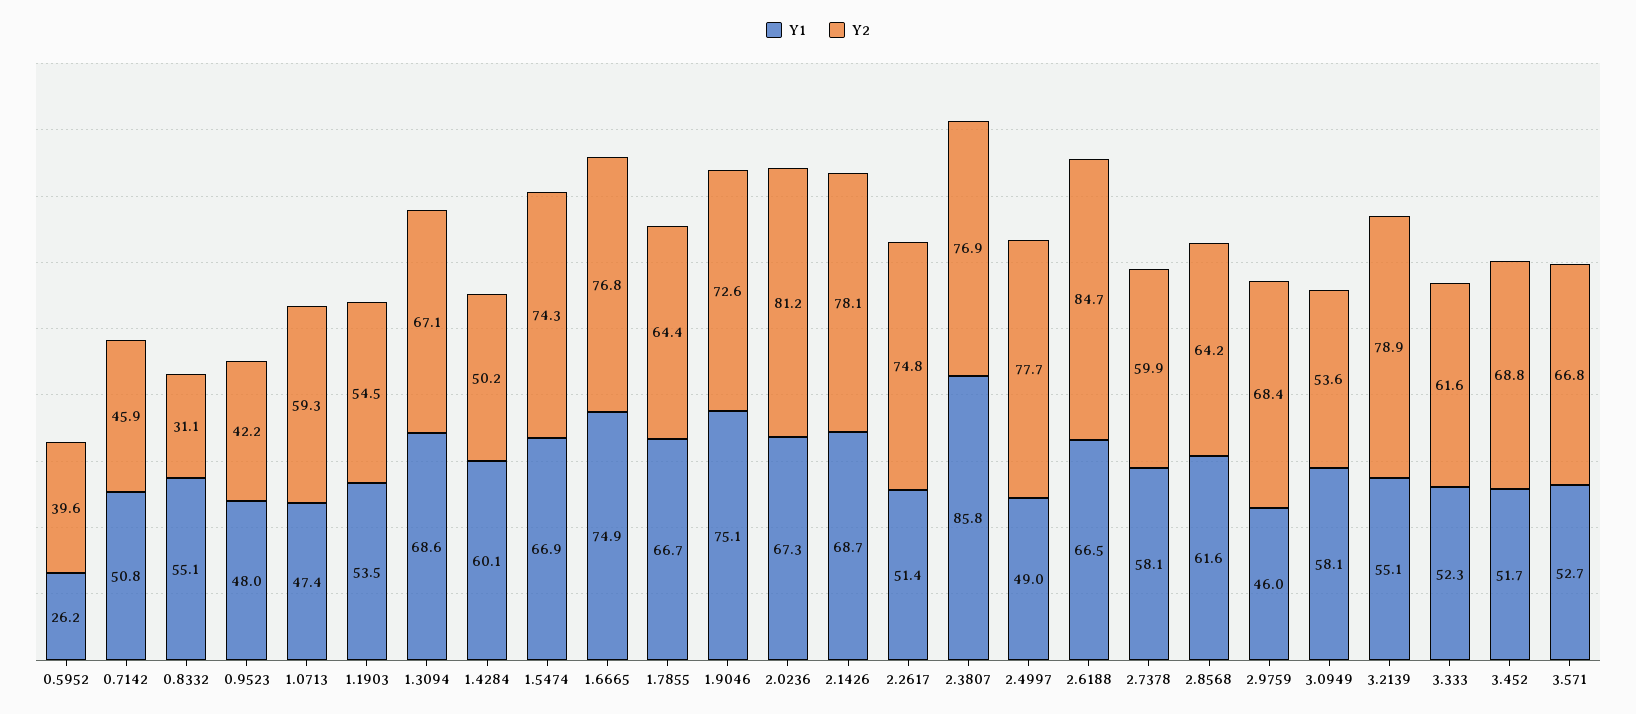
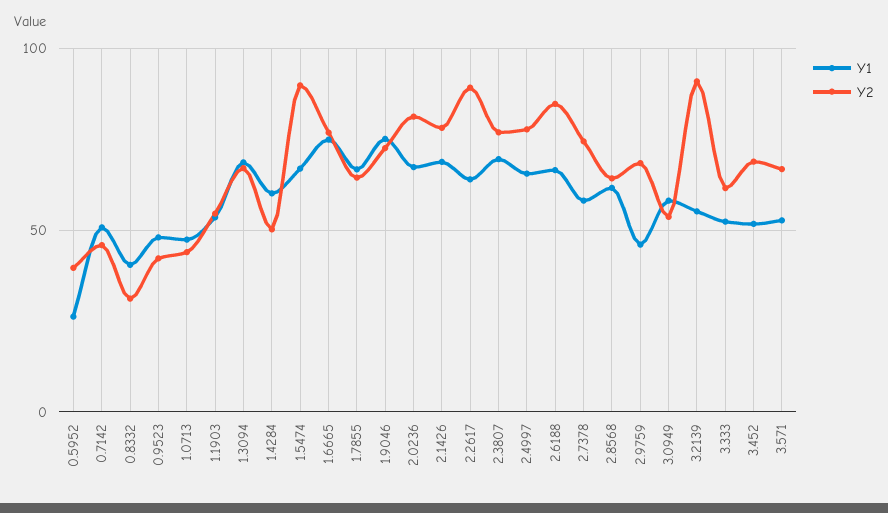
Y1, 0.8332: 55.1 -> 40
Y2, 1.0713: 59.3 -> 45
Y2, 1.5474: 74.3 -> 90
Y1, 2.2617: 51.4 -> 65
Y2, 2.2617: 74.8 -> 90
Y1, 2.3807: 85.8 -> 70
Y1, 2.4997: 49 -> 65
Y2, 2.7378: 59.9 -> 75
Y2, 3.2139: 78.9 -> 90

